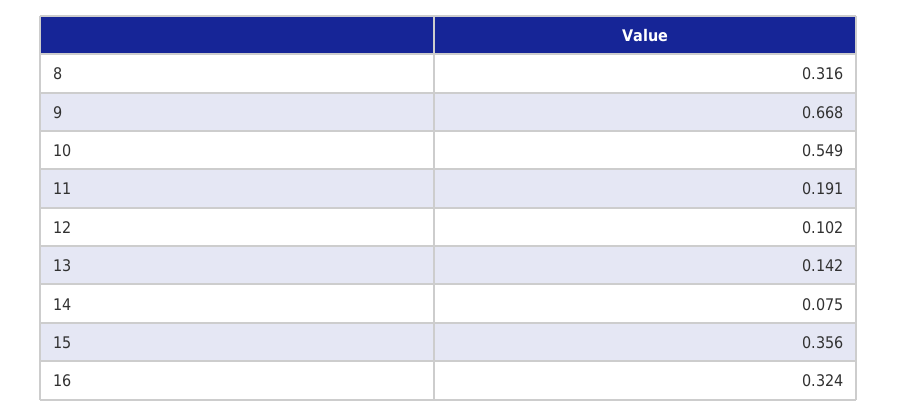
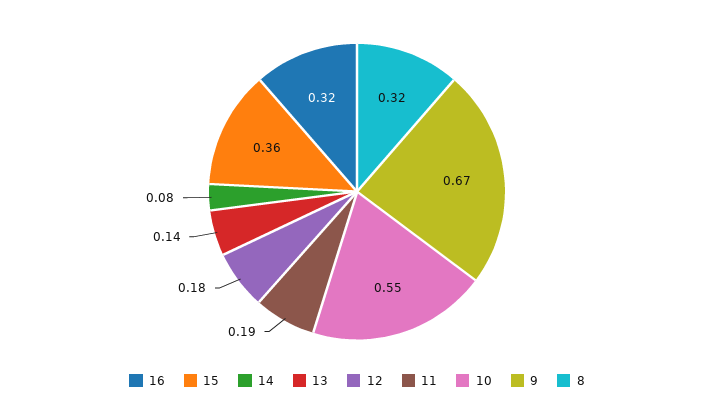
12: 0.102 -> 0.18

